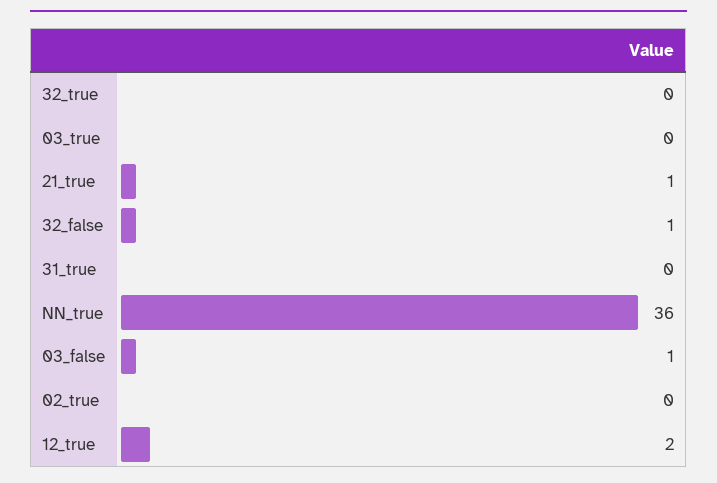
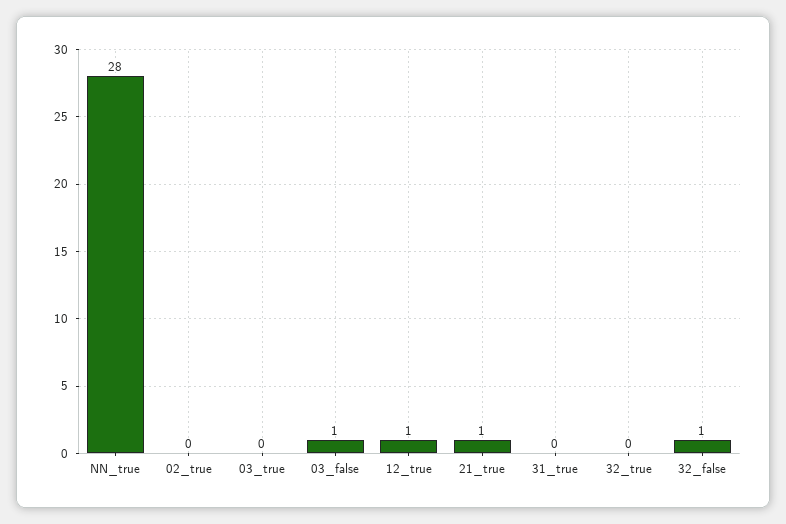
NN_true: 36 -> 28
12_true: 2 -> 1

